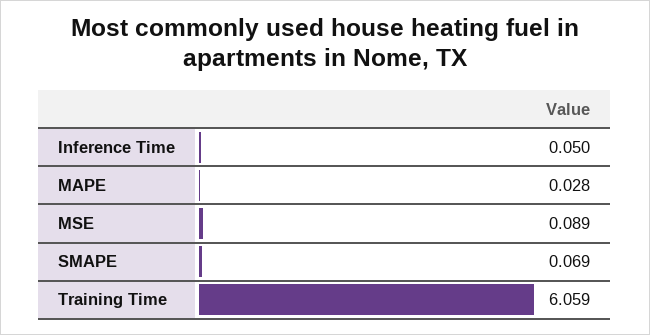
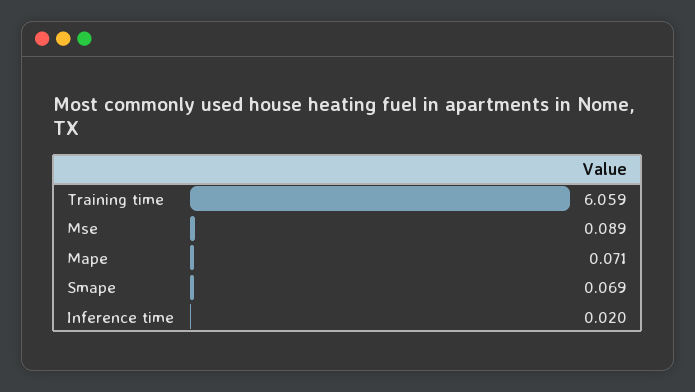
Inference Time: 0.05 -> 0.02
MAPE: 0.028 -> 0.071

